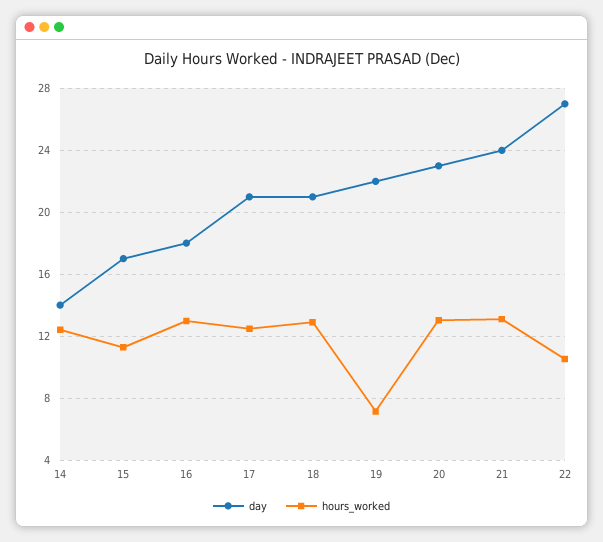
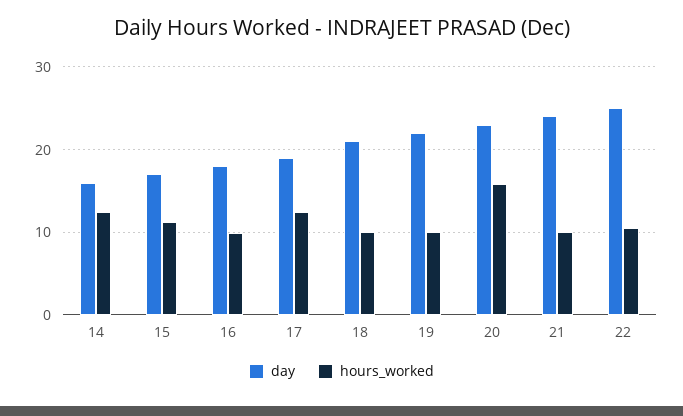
day, 14: 14 -> 16
hours_worked, 16: 13 -> 10
day, 17: 21 -> 19
hours_worked, 18: 13 -> 10
hours_worked, 19: 7 -> 10
hours_worked, 20: 13 -> 16
hours_worked, 21: 13 -> 10
day, 22: 27 -> 25

